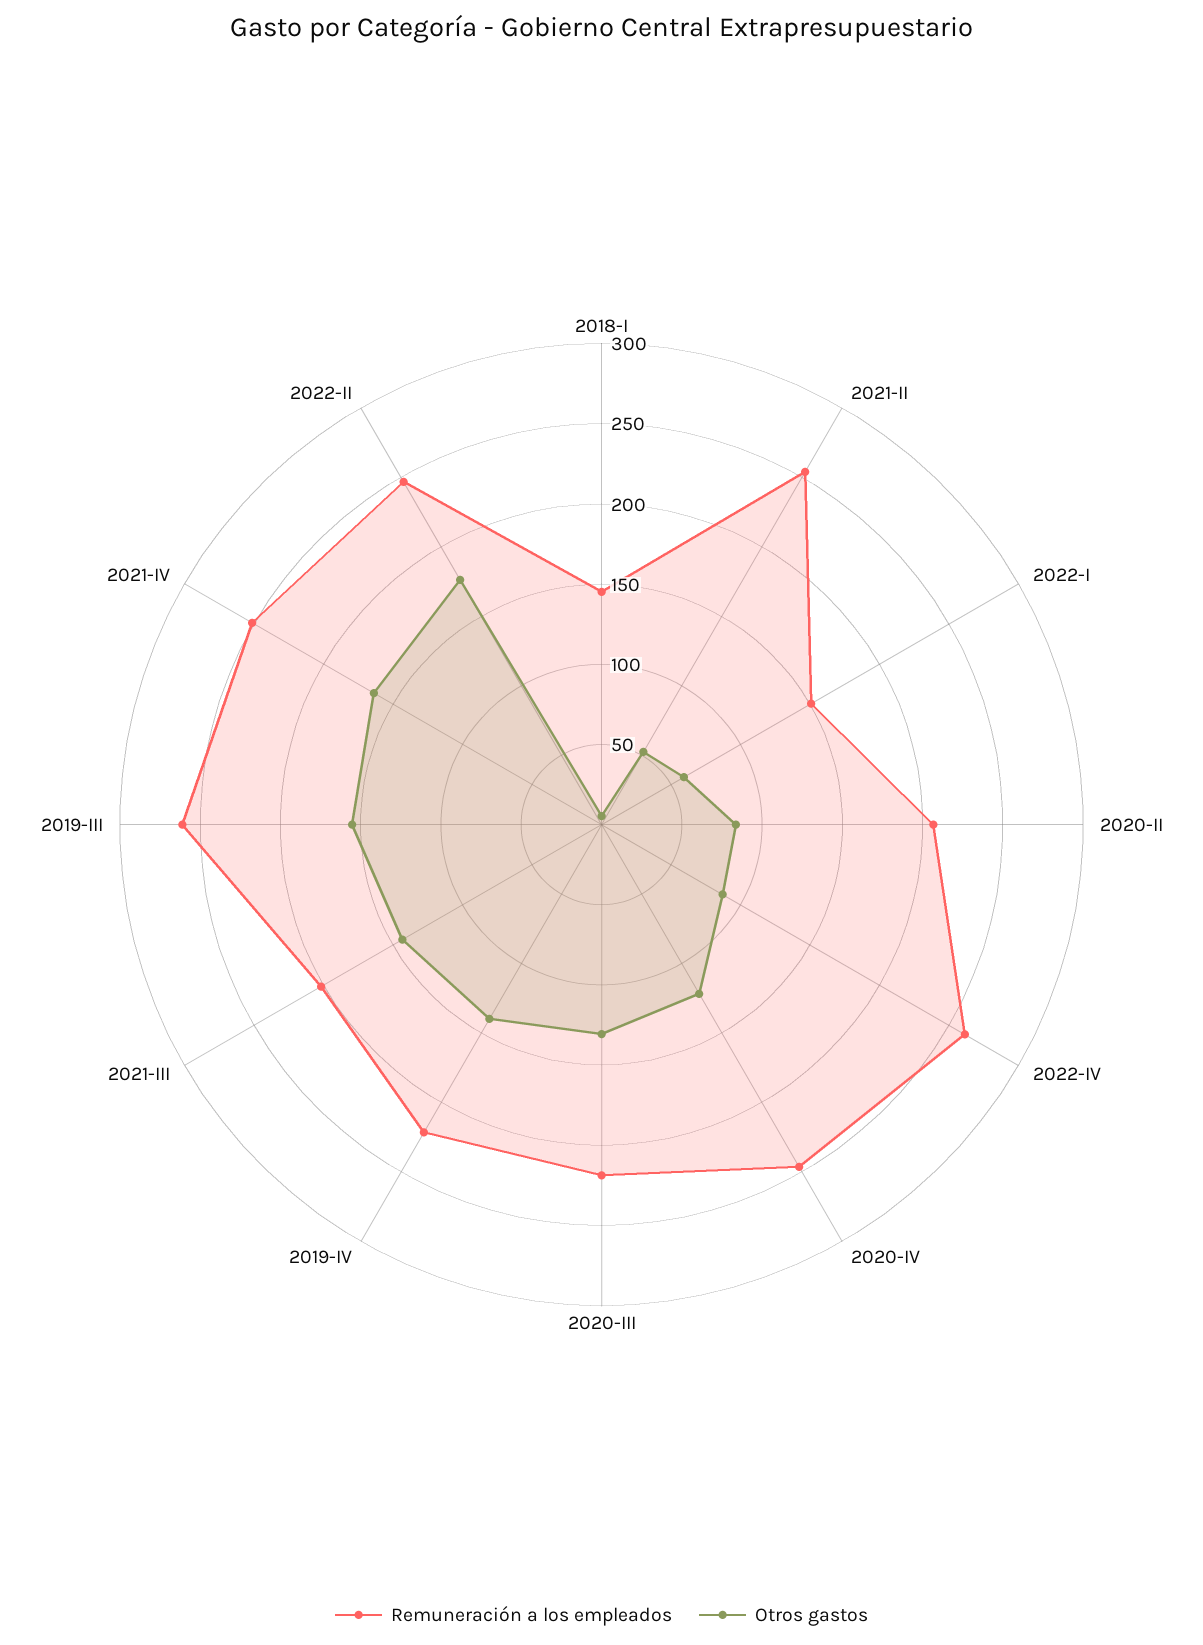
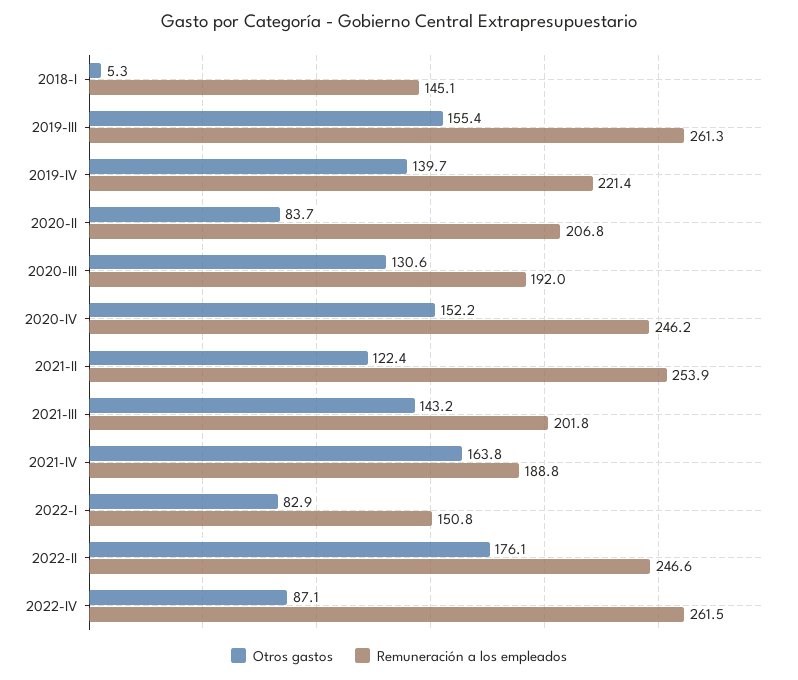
Otros gastos, 2021-II: 50 -> 122.4
Otros gastos, 2022-I: 60 -> 82.9
Otros gastos, 2020-IV: 120 -> 152.2
Remuneración a los empleados, 2020-III: 220 -> 192
Remuneración a los empleados, 2021-IV: 250 -> 188.8

